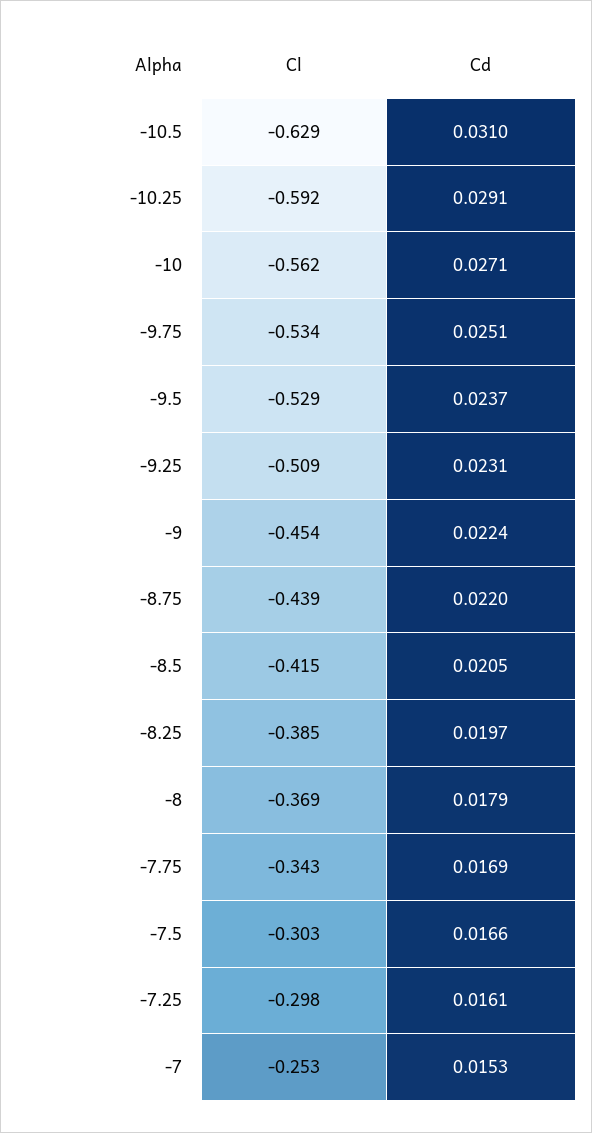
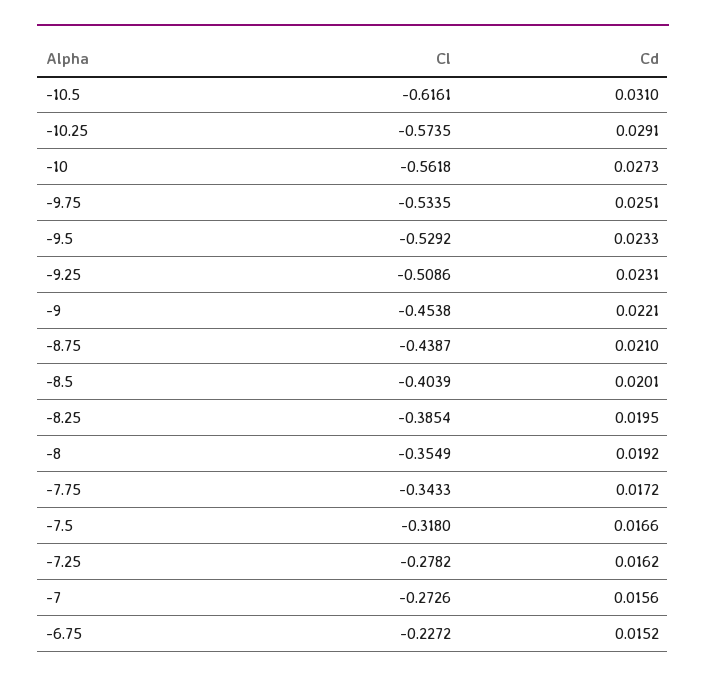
Cl, -10.5: -0.629 -> -0.6161
Cl, -10.25: -0.592 -> -0.5735
Cd, -10: 0.0271 -> 0.0273
Cd, -9.5: 0.0237 -> 0.0233
Cd, -9: 0.0224 -> 0.0221
Cd, -8.75: 0.022 -> 0.021
Cl, -8.5: -0.415 -> -0.4039
Cd, -8.5: 0.0205 -> 0.0201
Cd, -8.25: 0.0197 -> 0.0195
Cl, -8: -0.369 -> -0.3549
Cd, -8: 0.0179 -> 0.0192
Cd, -7.75: 0.0169 -> 0.0172
Cl, -7.5: -0.303 -> -0.318
Cl, -7.25: -0.298 -> -0.2782
Cd, -7.25: 0.0161 -> 0.0162
Cl, -7: -0.253 -> -0.2726
Cd, -7: 0.0153 -> 0.0156
Cl, -6.75: none -> -0.2272
Cd, -6.75: none -> 0.0152

